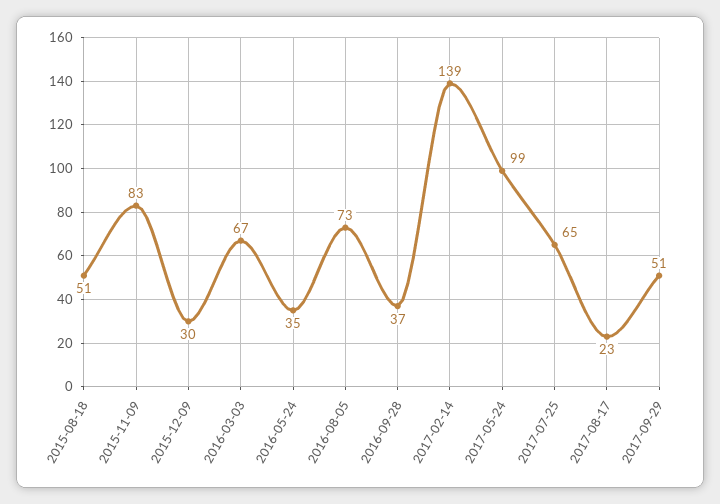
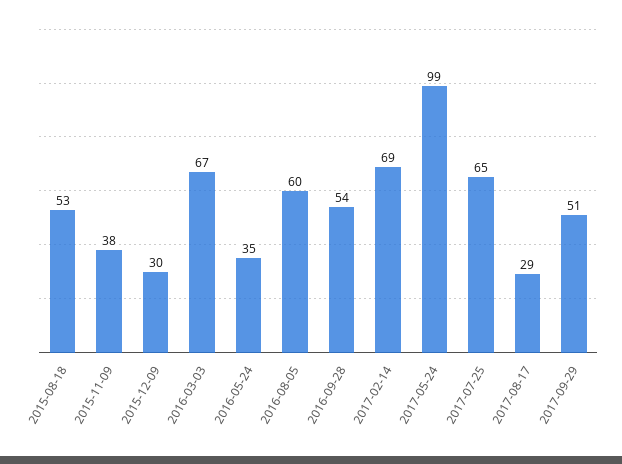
2015-08-18: 51 -> 53
2015-11-09: 83 -> 38
2016-08-05: 73 -> 60
2016-09-28: 37 -> 54
2017-02-14: 139 -> 69
2017-08-17: 23 -> 29

